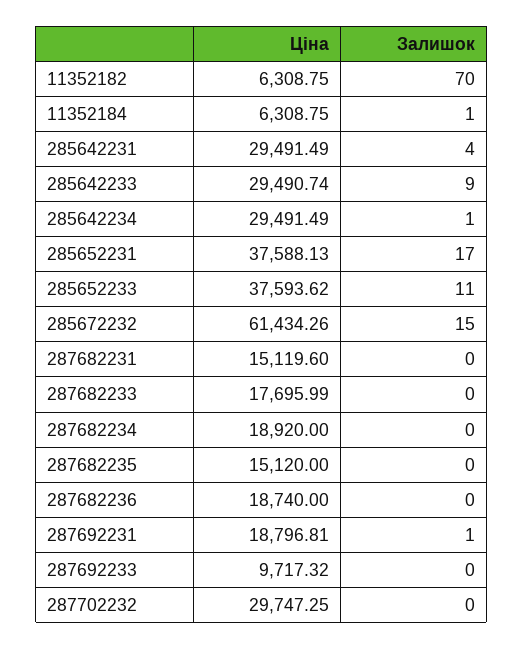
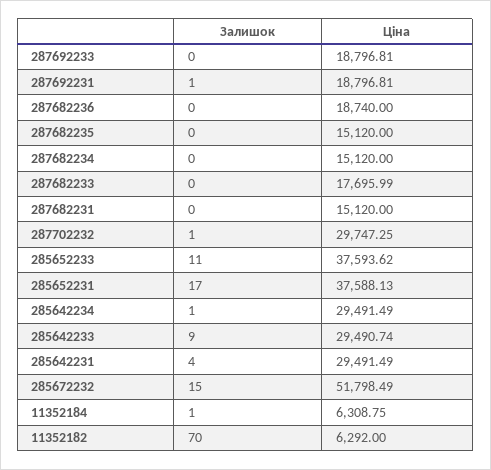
Ціна, 11352182: 6308.75 -> 6292
Ціна, 285672232: 61434.26 -> 51798.49
Ціна, 287682231: 15119.6 -> 15120
Ціна, 287682234: 18920 -> 15120
Ціна, 287692233: 9717.32 -> 18796.81
Залишок, 287702232: 0 -> 1

